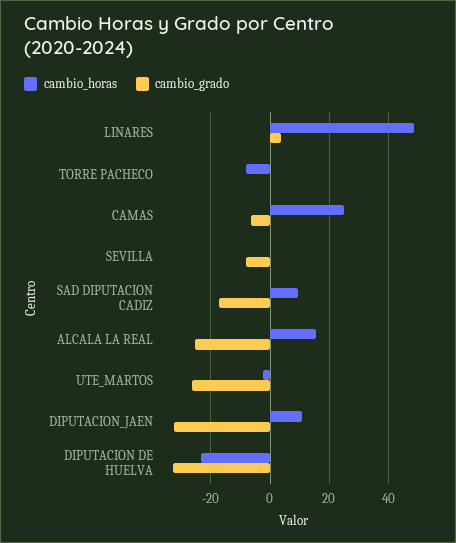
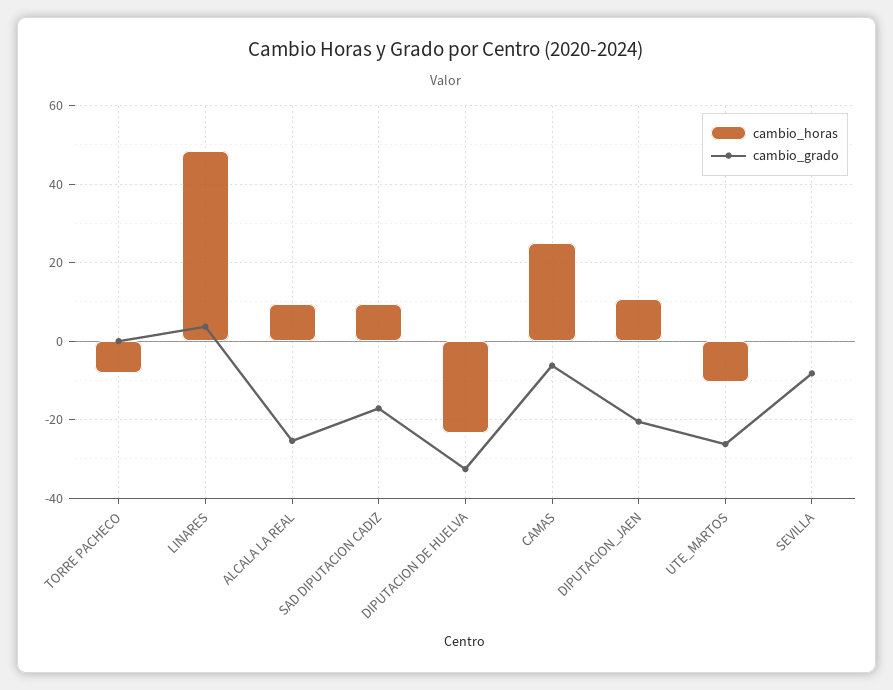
cambio_horas, ALCALA LA REAL: 15 -> 10
cambio_horas, UTE_MARTOS: -2.5 -> -10
cambio_grado, DIPUTACION_JAEN: -32.5 -> -20

